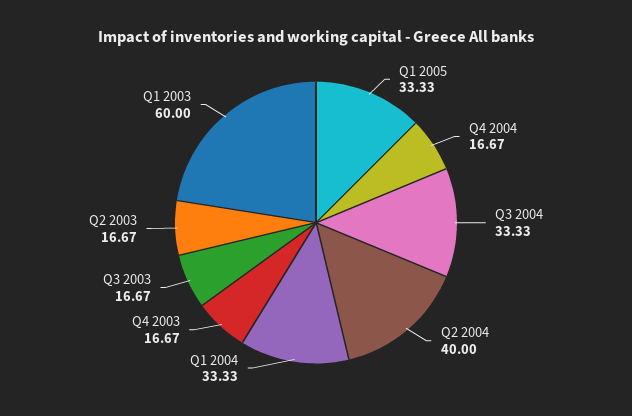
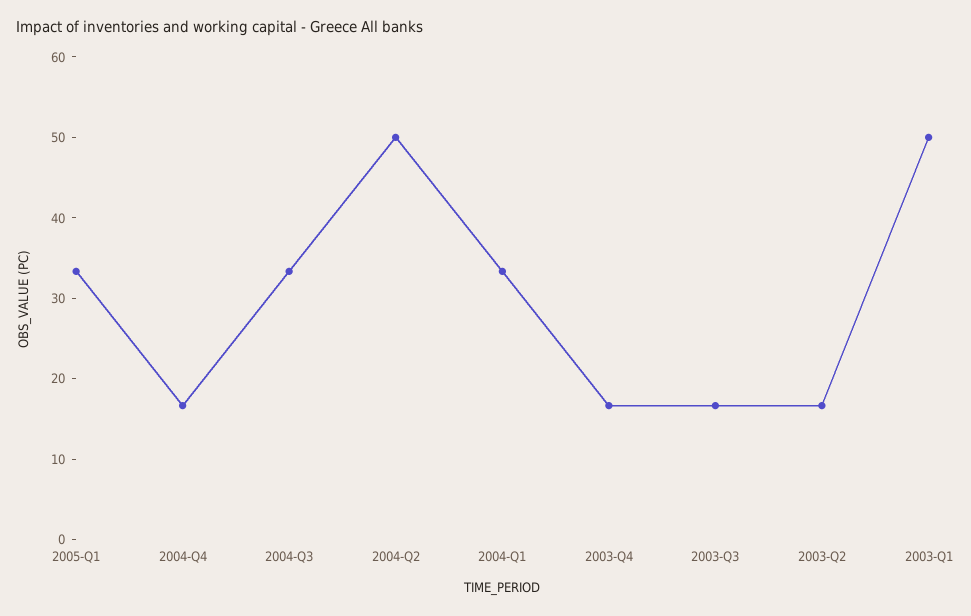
Q2 2004: 40 -> 50
Q1 2003: 60 -> 50

